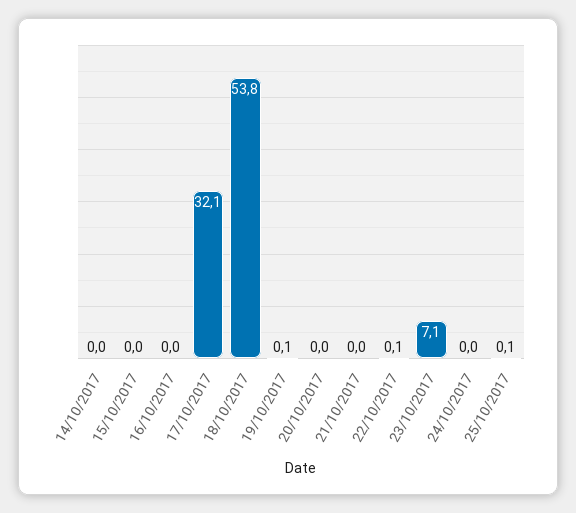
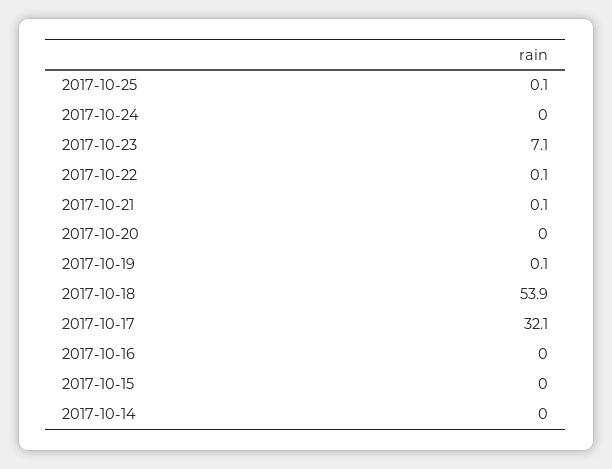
18/10/2017: 53.8 -> 53.9
21/10/2017: 0 -> 0.1

